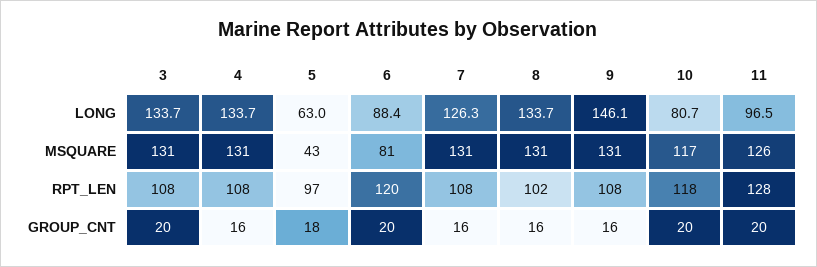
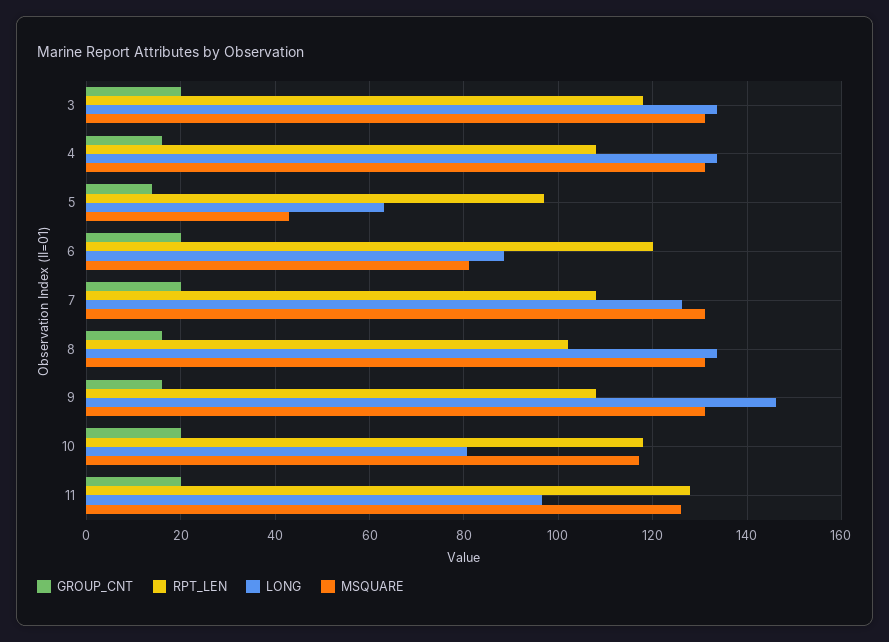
RPT_LEN, 3: 108 -> 118
GROUP_CNT, 5: 18 -> 14
GROUP_CNT, 7: 16 -> 20

